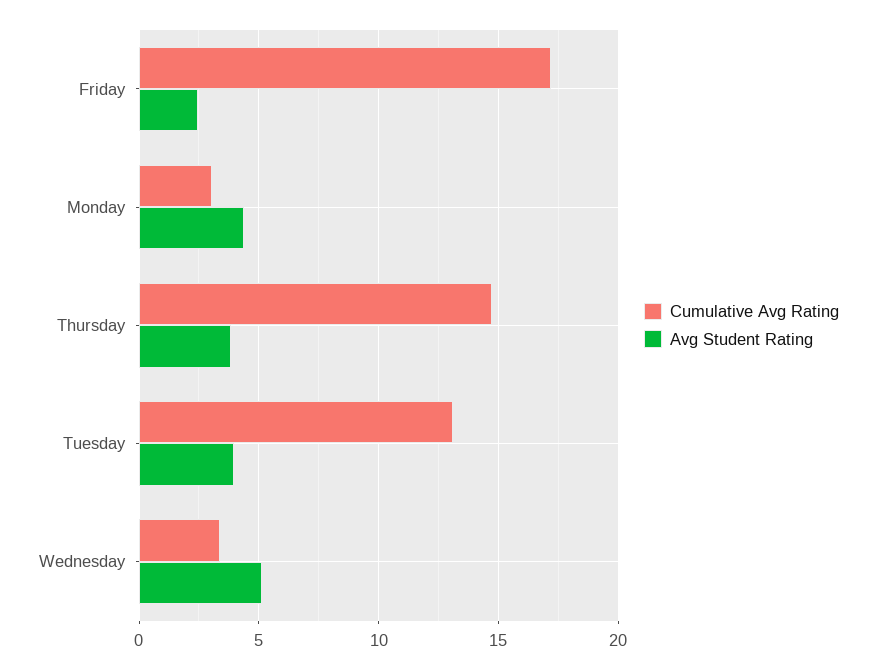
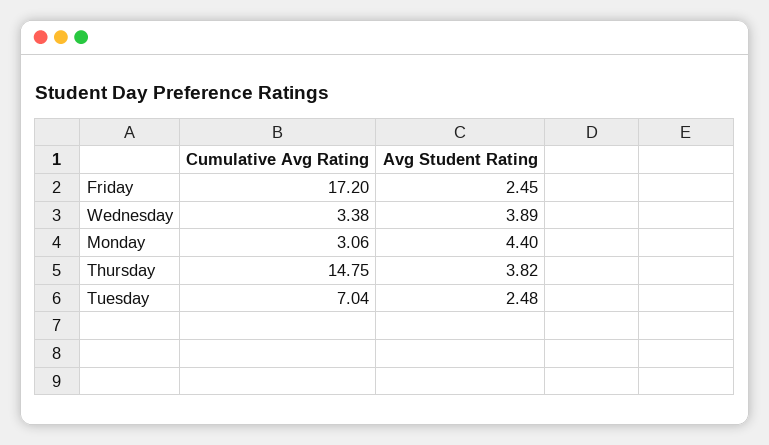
Cumulative Avg Rating, Tuesday: 13 -> 7.04
Avg Student Rating, Tuesday: 4 -> 2.48
Avg Student Rating, Wednesday: 5 -> 3.89

